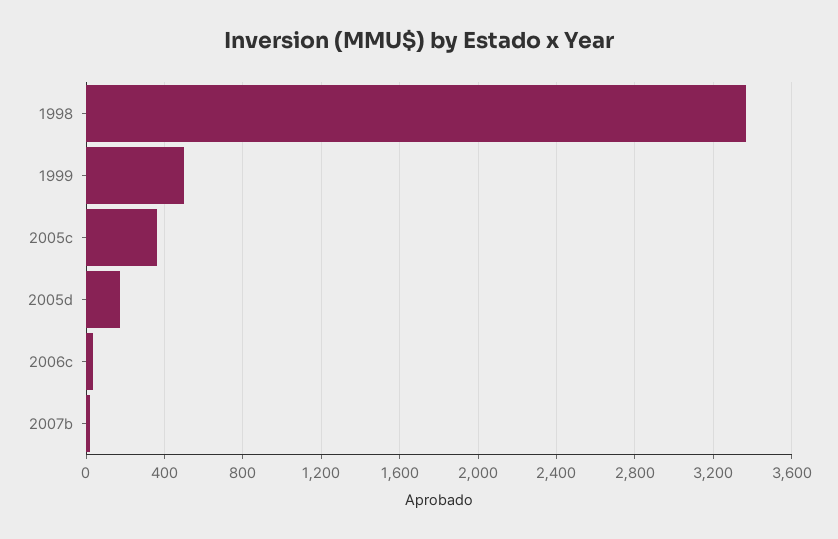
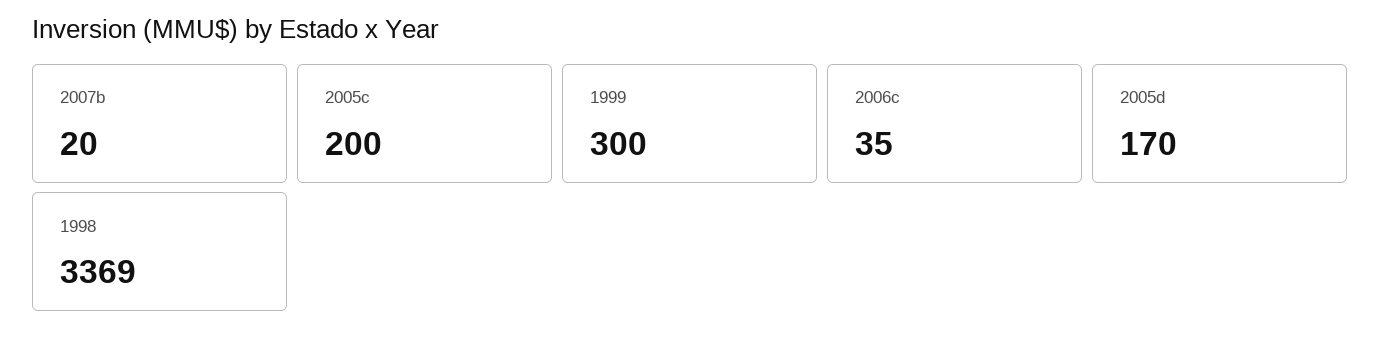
1999: 500 -> 300
2005c: 350 -> 200

